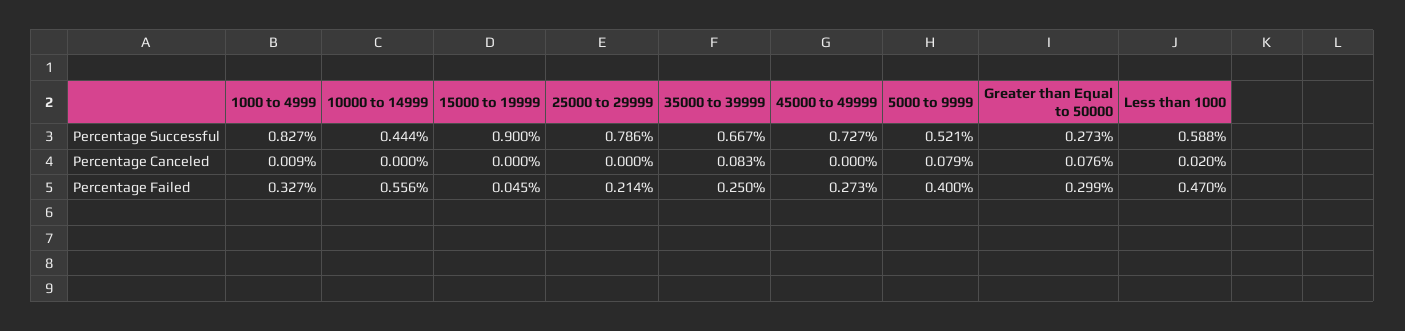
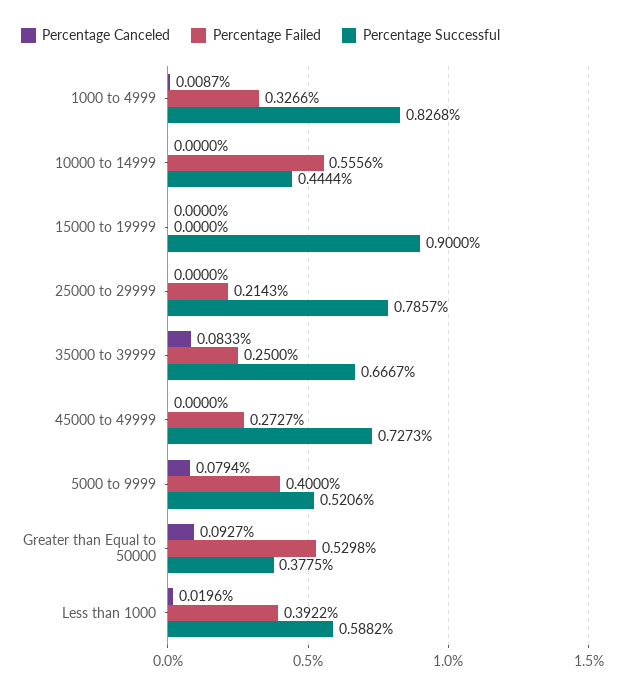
Percentage Successful, Greater than Equal to 50000: 0.273 -> 0.3775
Percentage Canceled, Greater than Equal to 50000: 0.076 -> 0.0927
Percentage Failed, 15000 to 19999: 0.045 -> 0
Percentage Failed, Greater than Equal to 50000: 0.299 -> 0.5298
Percentage Failed, Less than 1000: 0.47 -> 0.3922

